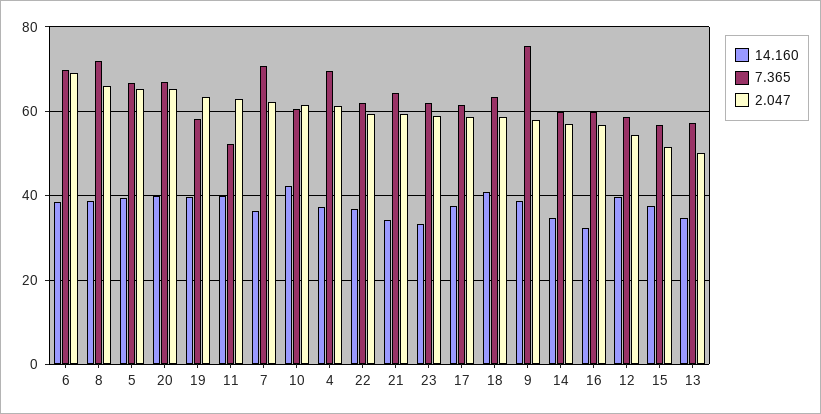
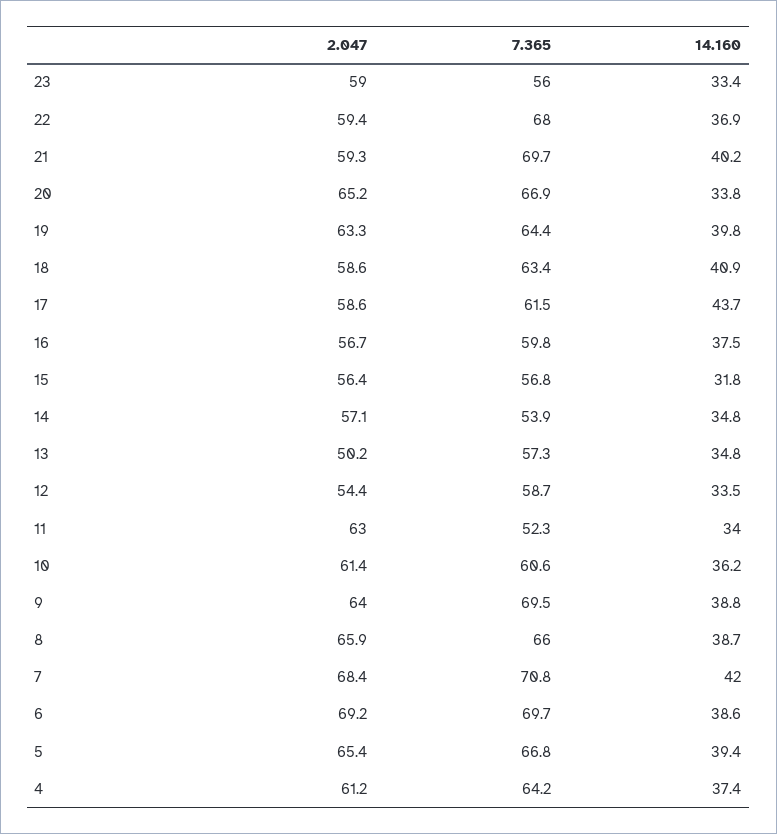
7.365, 8: 72 -> 66
14.160, 20: 40 -> 33.8
7.365, 19: 58 -> 64.4
14.160, 11: 40 -> 34
14.160, 7: 36 -> 42
2.047, 7: 62 -> 68.4
14.160, 10: 42 -> 36.2
7.365, 4: 70 -> 64.2
7.365, 22: 62 -> 68
14.160, 21: 34 -> 40.2
7.365, 21: 64 -> 69.7
7.365, 23: 62 -> 56
14.160, 17: 38 -> 43.7
7.365, 9: 76 -> 69.5
2.047, 9: 58 -> 64
7.365, 14: 60 -> 53.9
14.160, 16: 32 -> 37.5
14.160, 12: 40 -> 33.5
14.160, 15: 38 -> 31.8
2.047, 15: 52 -> 56.4

